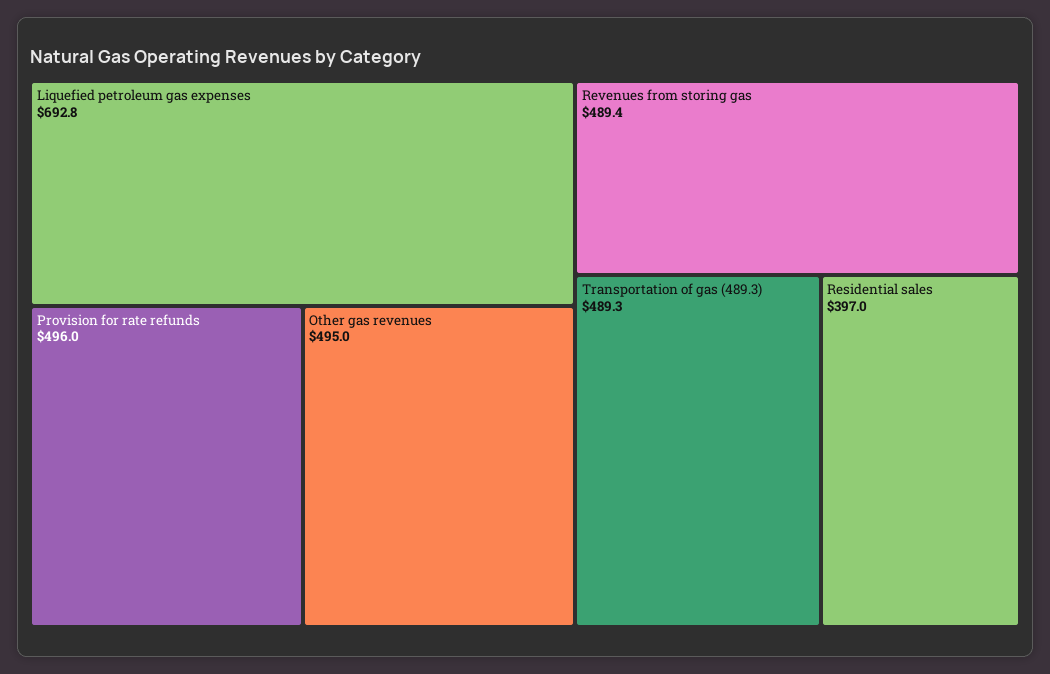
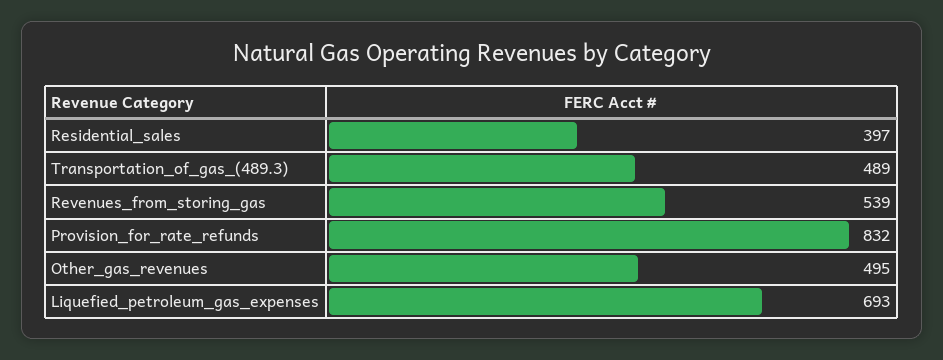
Provision for rate refunds: 496 -> 832
Revenues from storing gas: 489.4 -> 539

